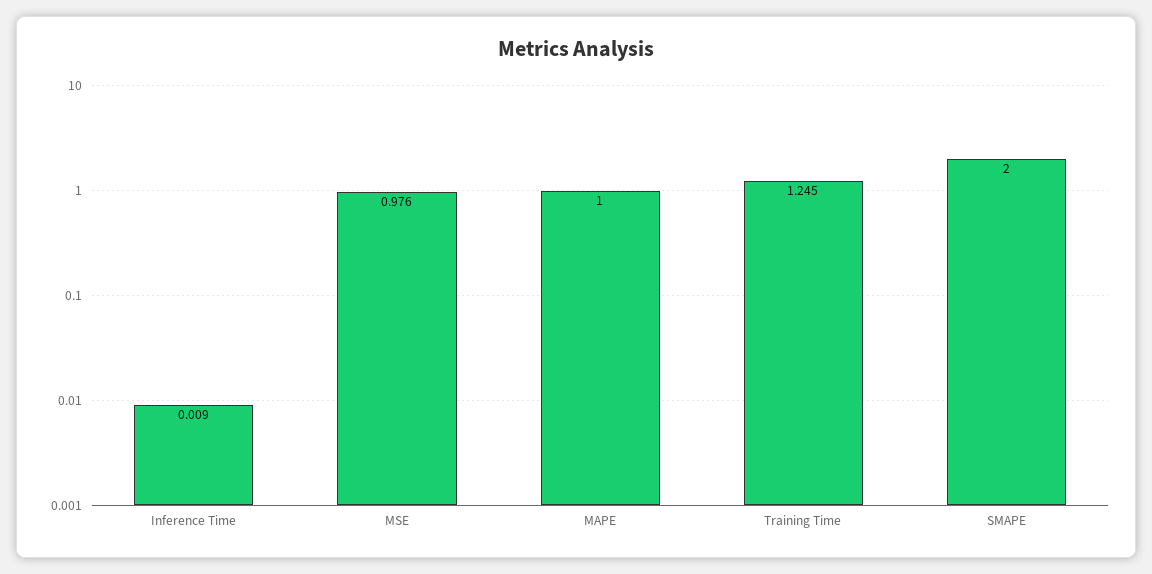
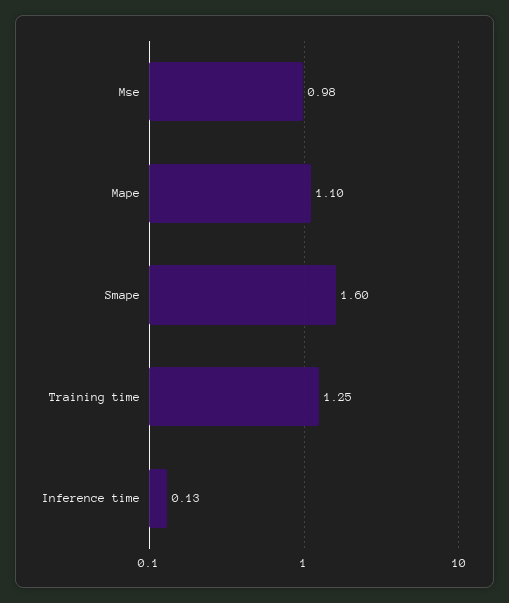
Inference Time: 0.009 -> 0.13
MAPE: 1 -> 1.1
SMAPE: 2 -> 1.6

